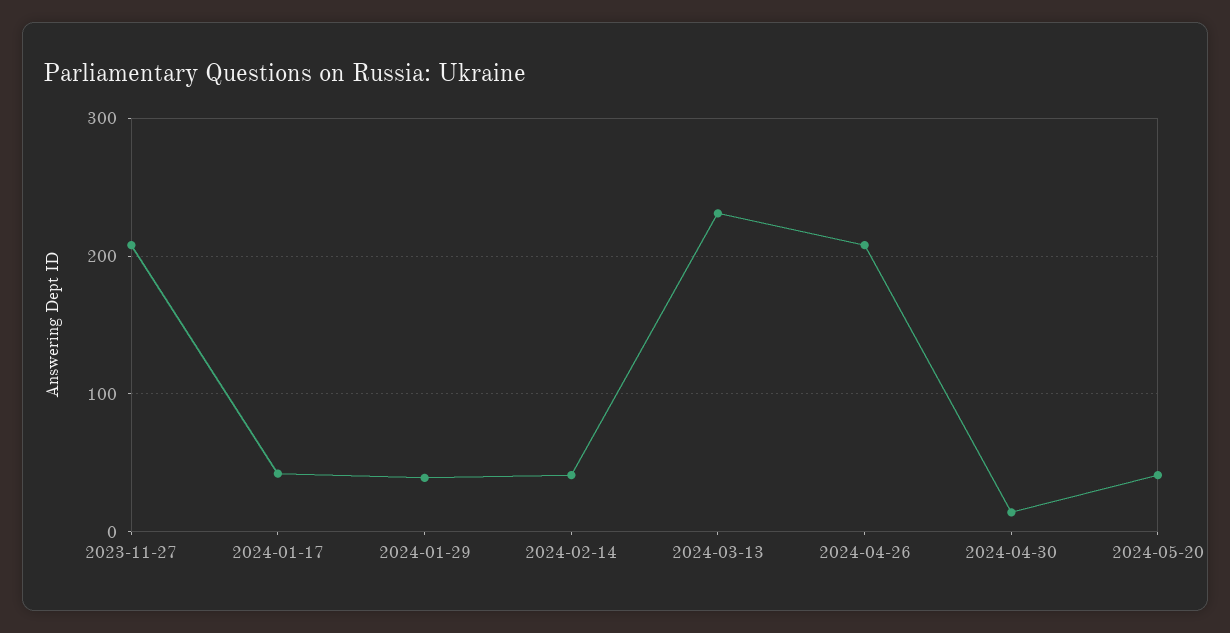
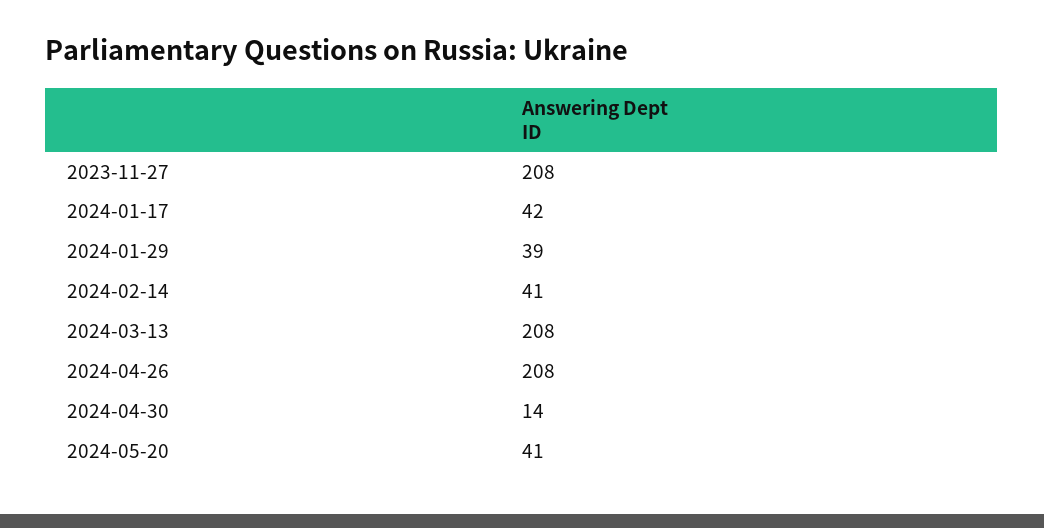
2024-03-13: 230 -> 208

